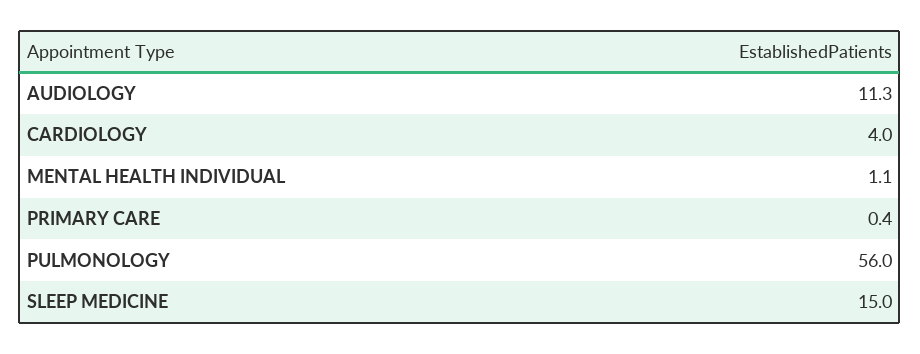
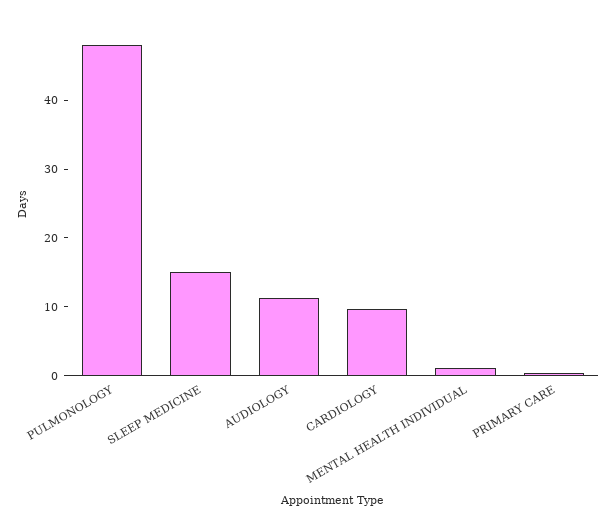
CARDIOLOGY: 4 -> 10
PULMONOLOGY: 56 -> 48

